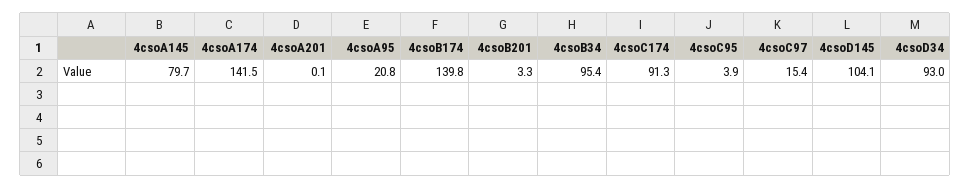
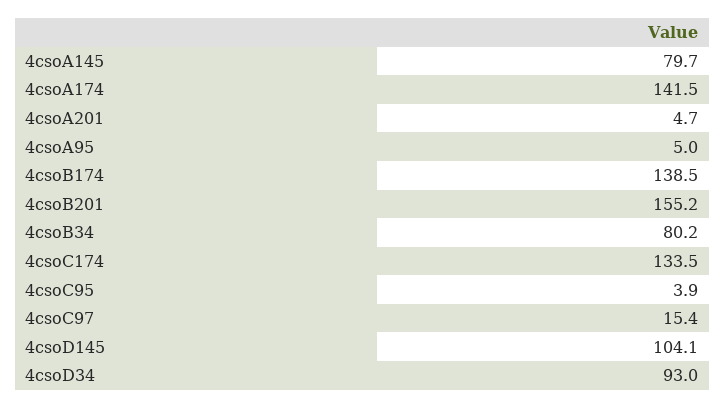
4csoA201: 0.1 -> 4.7
4csoA95: 20.8 -> 5
4csoB174: 139.8 -> 138.5
4csoB201: 3.3 -> 155.2
4csoB34: 95.4 -> 80.2
4csoC174: 91.3 -> 133.5

